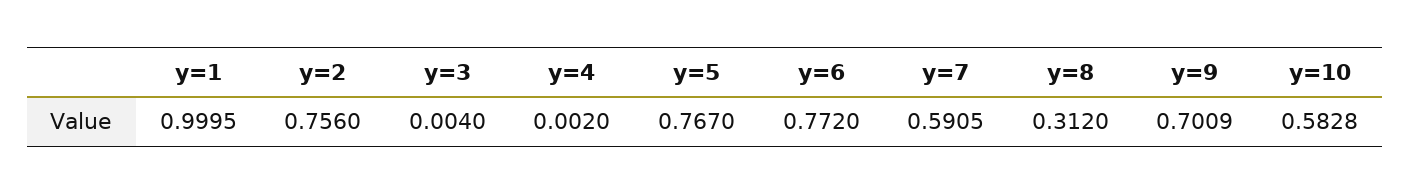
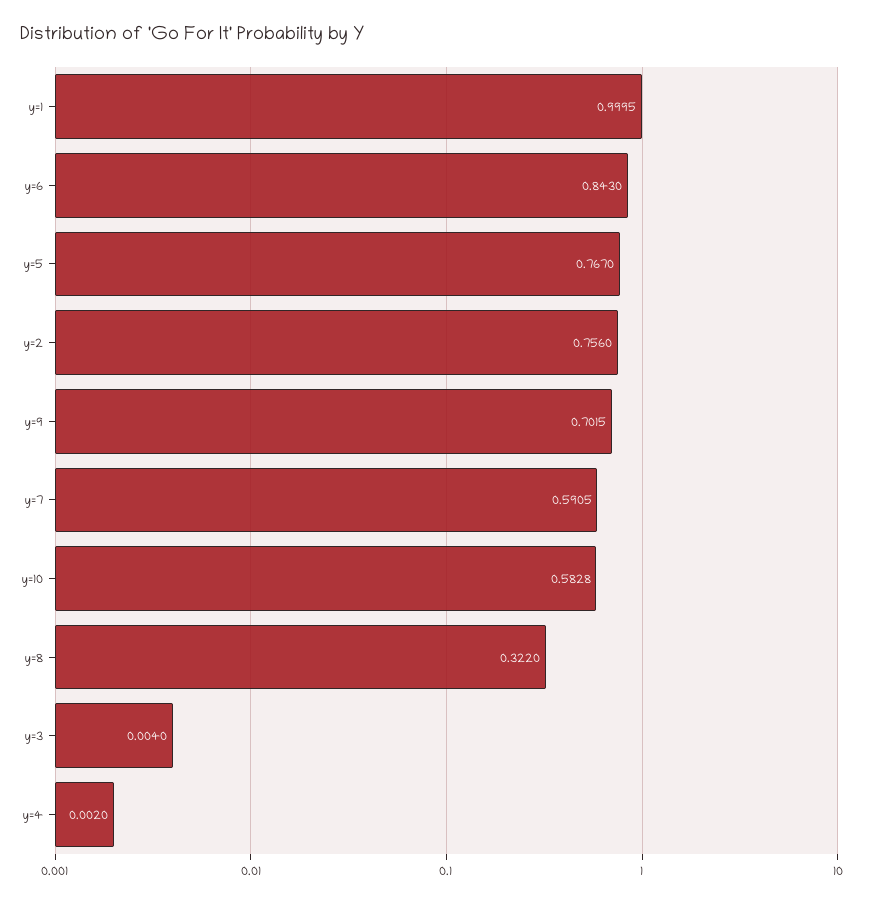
y=6: 0.772 -> 0.843
y=8: 0.312 -> 0.322
y=9: 0.7009 -> 0.7015

